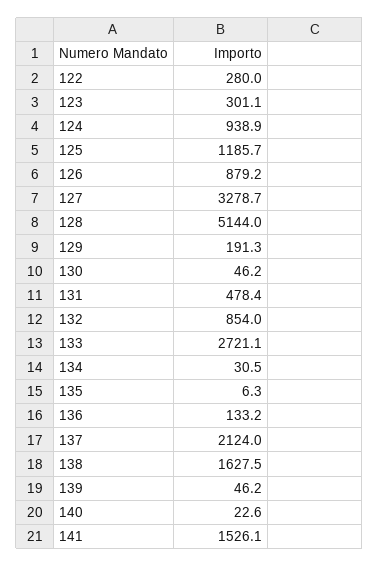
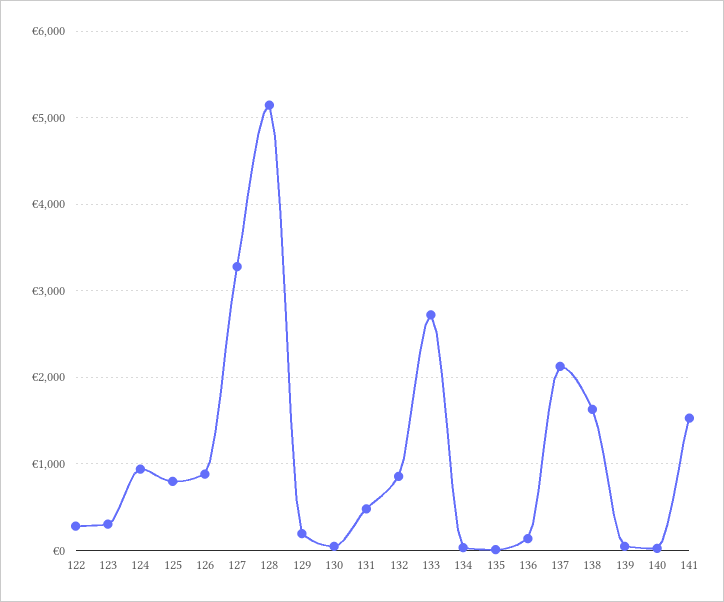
125: 1185.7 -> 800

